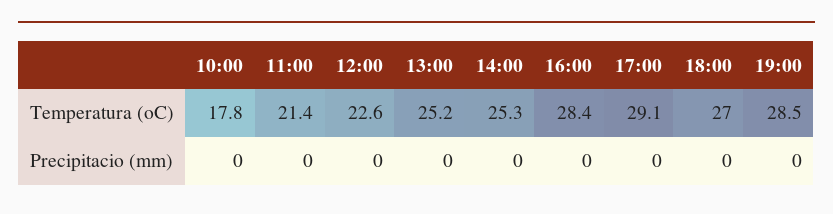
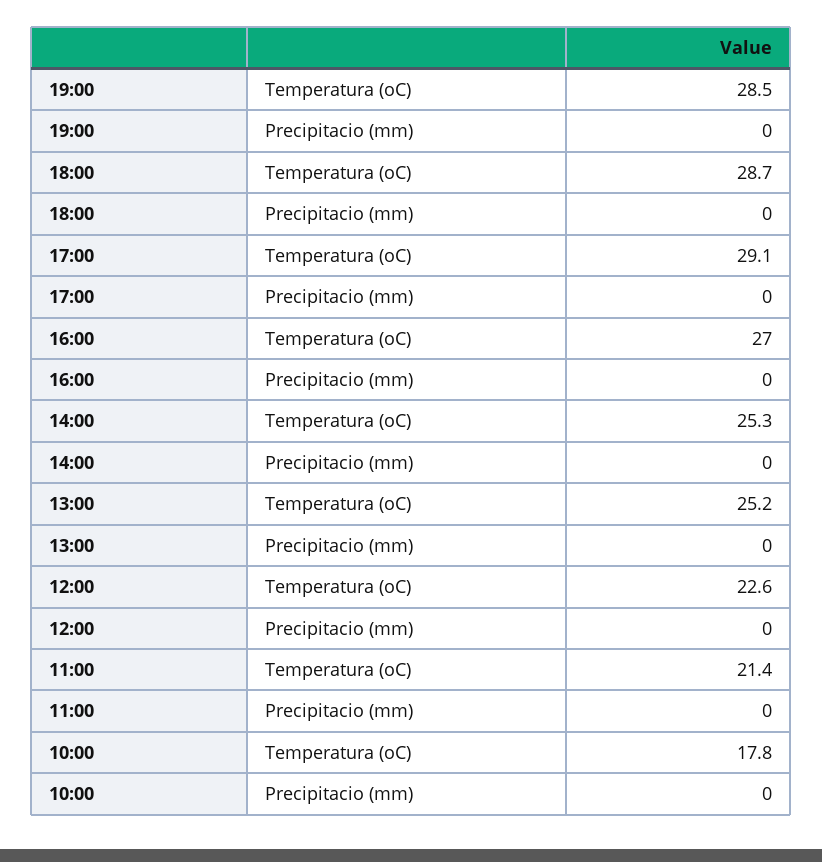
16:00, Temperatura (oC): 28.4 -> 27
18:00, Temperatura (oC): 27 -> 28.7

